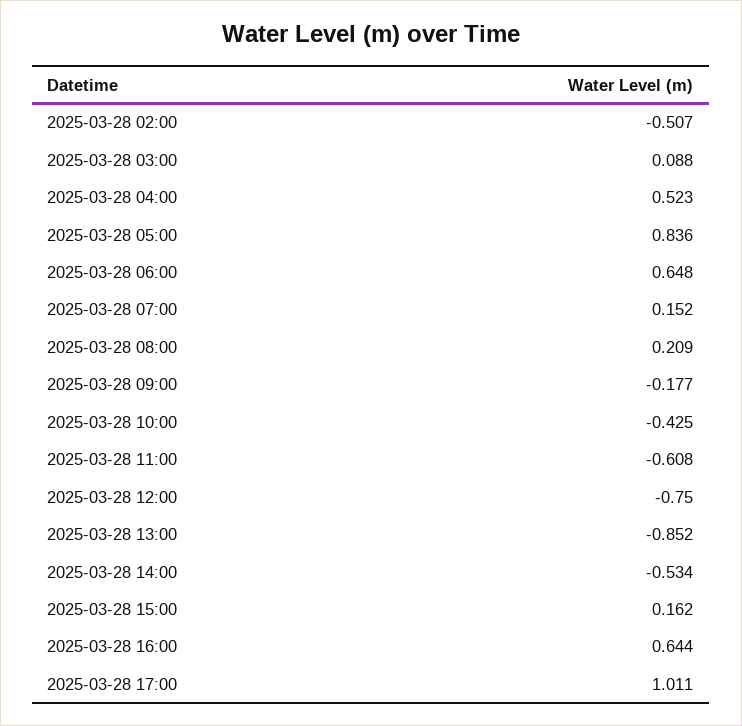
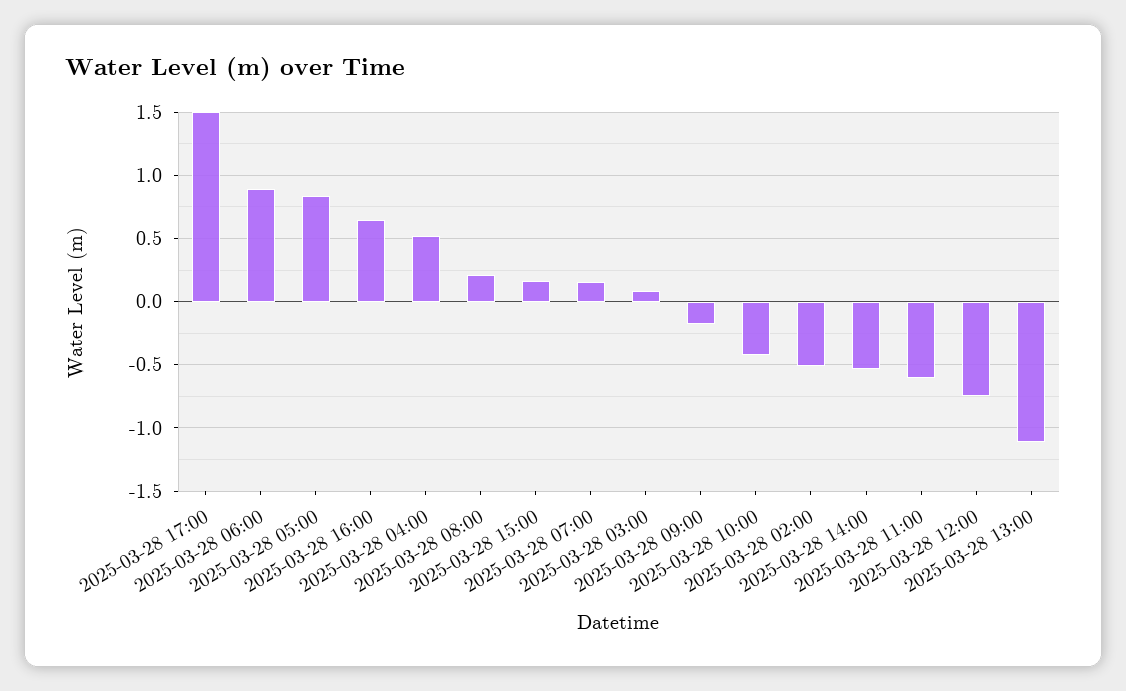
2025-03-28 06:00: 0.648 -> 0.9
2025-03-28 13:00: -0.852 -> -1.1
2025-03-28 17:00: 1.011 -> 1.5

